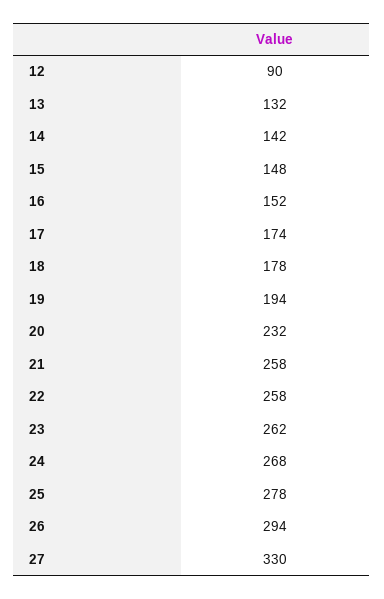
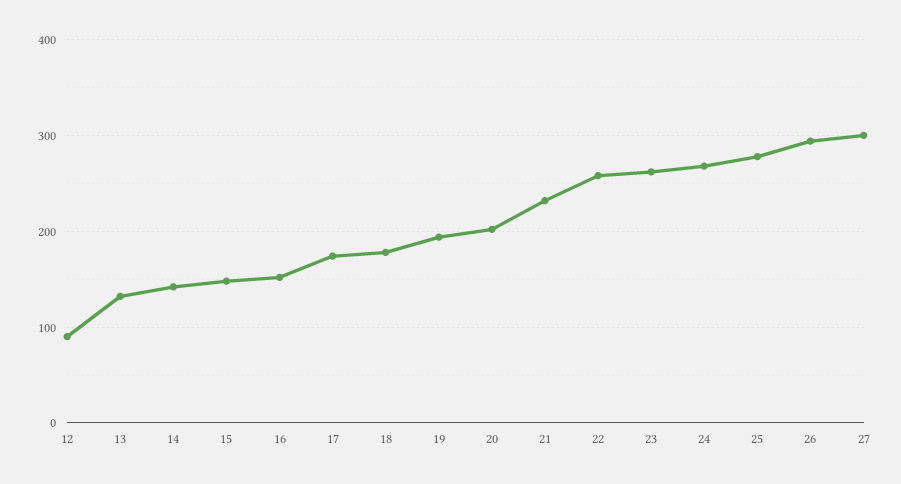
20: 232 -> 200
21: 258 -> 230
27: 330 -> 300

